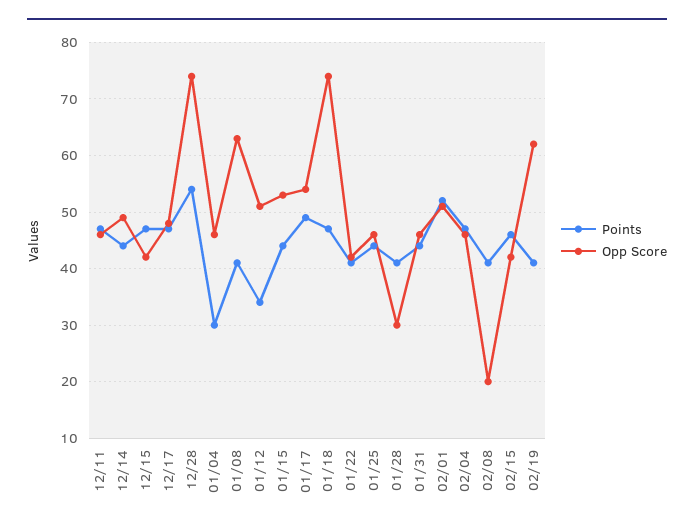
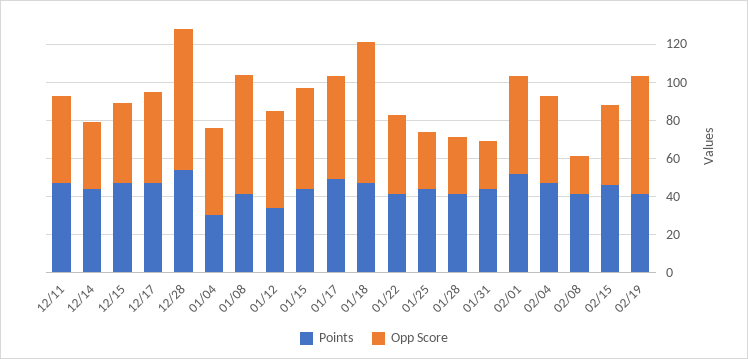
Opp Score, 12/14: 50 -> 35
Opp Score, 01/25: 45 -> 30
Opp Score, 01/31: 45 -> 25

